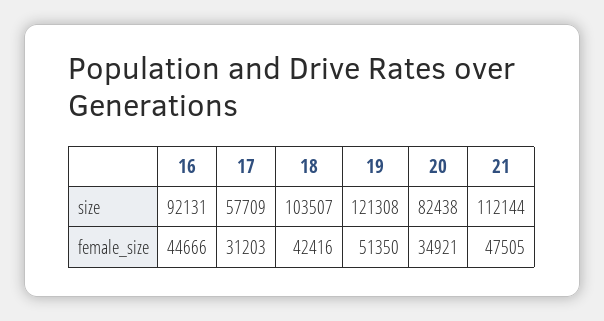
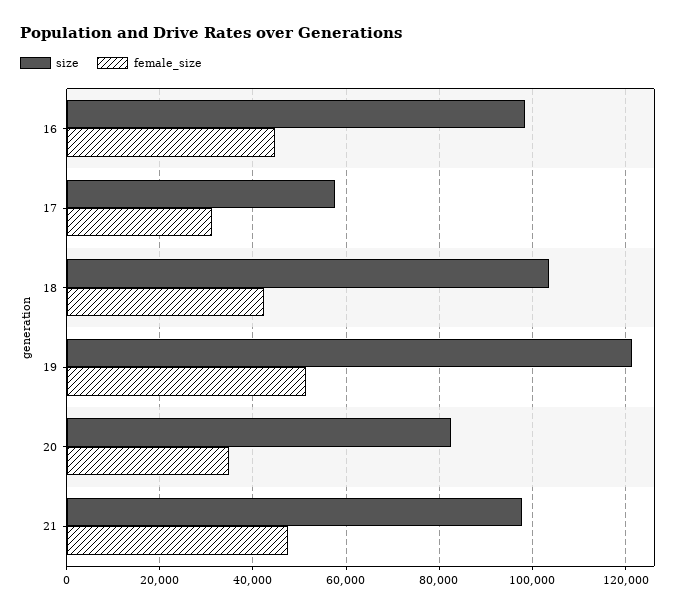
size, 16: 92131 -> 98000
size, 21: 112144 -> 98000

